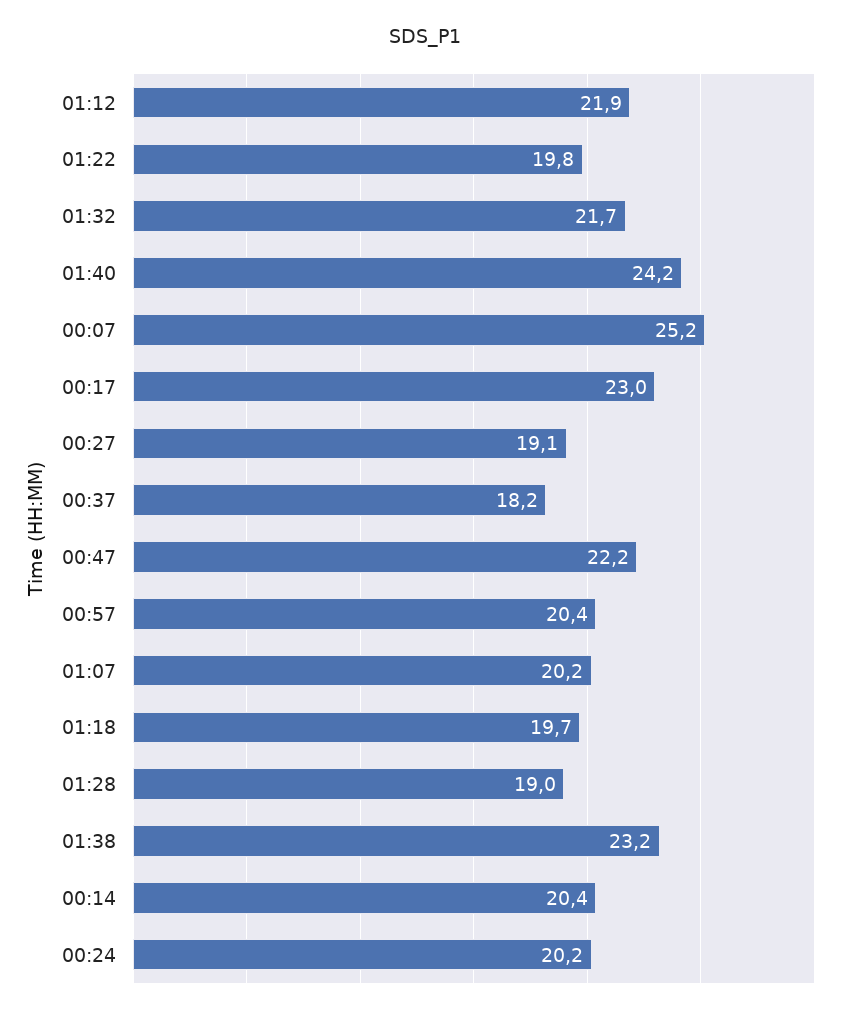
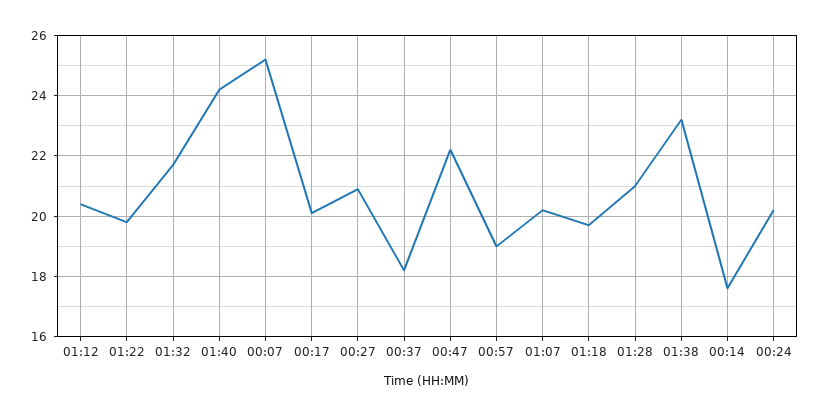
01:12: 21.9 -> 20.5
00:17: 23 -> 20
00:27: 19.1 -> 21
00:57: 20.4 -> 19
01:28: 19 -> 21
00:14: 20.4 -> 17.5

